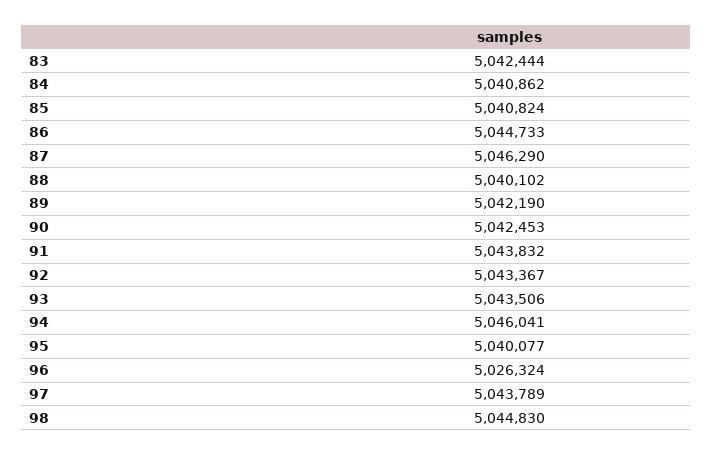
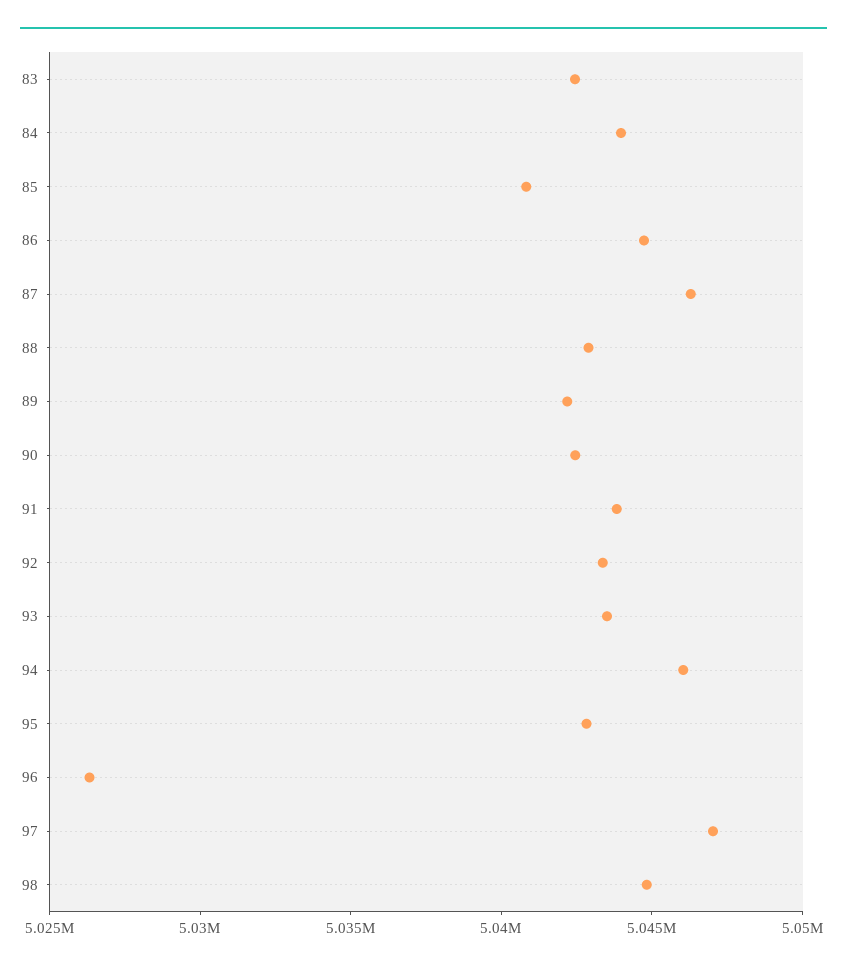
84: 5040862 -> 5044000
88: 5040102 -> 5043000
95: 5040077 -> 5043000
97: 5043789 -> 5047000

